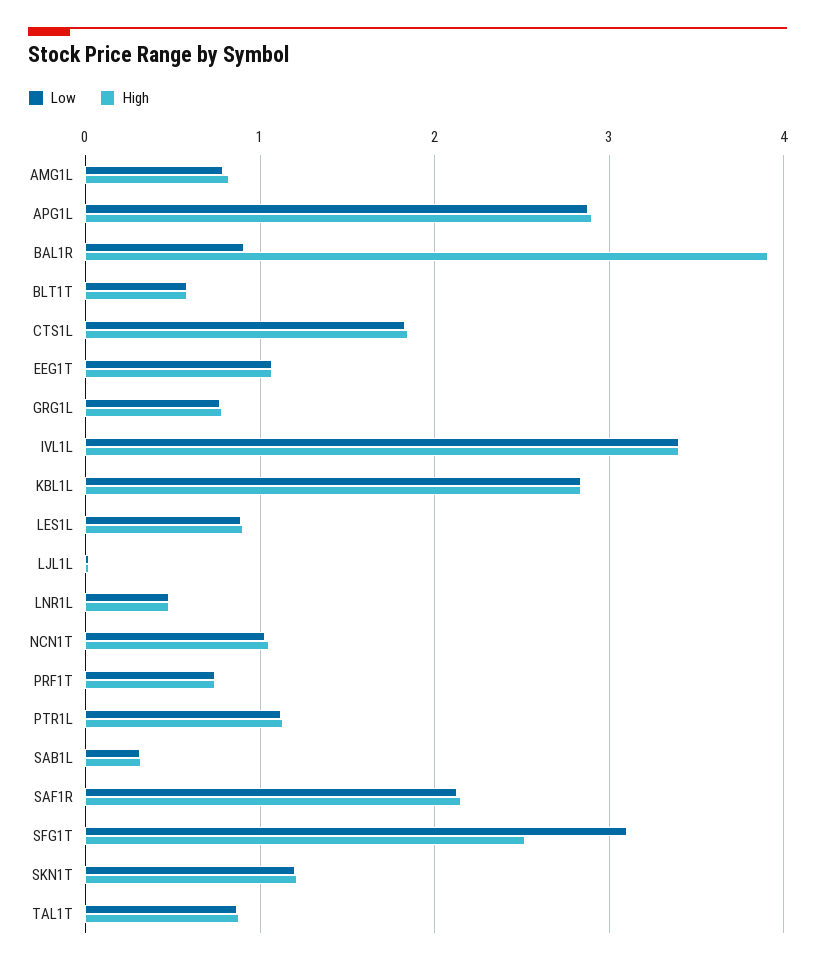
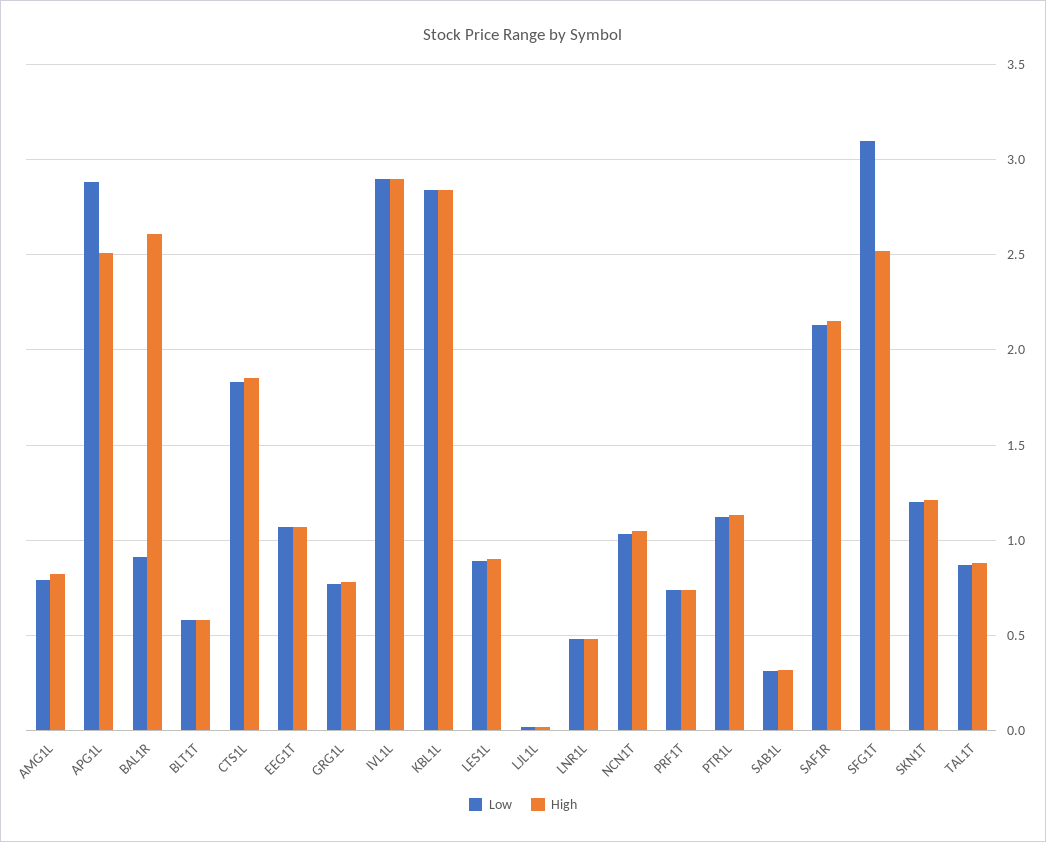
High, APG1L: 2.9 -> 2.5
High, BAL1R: 3.9 -> 2.6
Low, IVL1L: 3.4 -> 2.9
High, IVL1L: 3.4 -> 2.9

